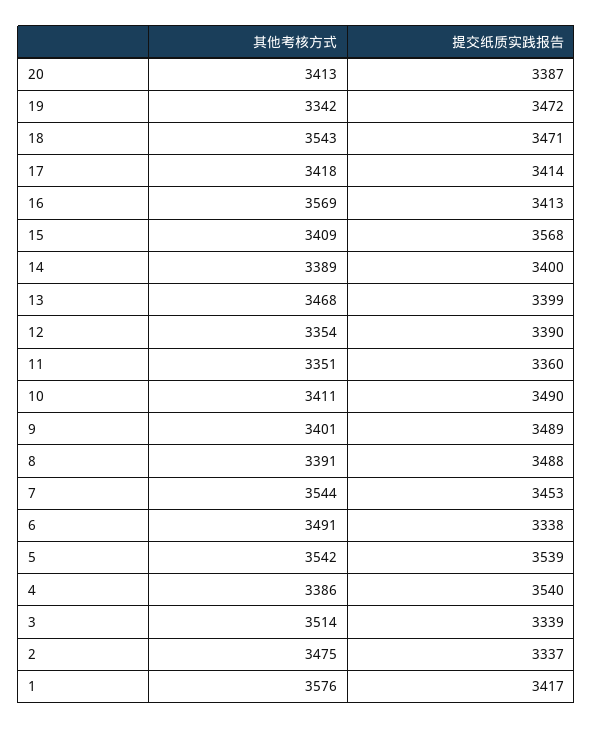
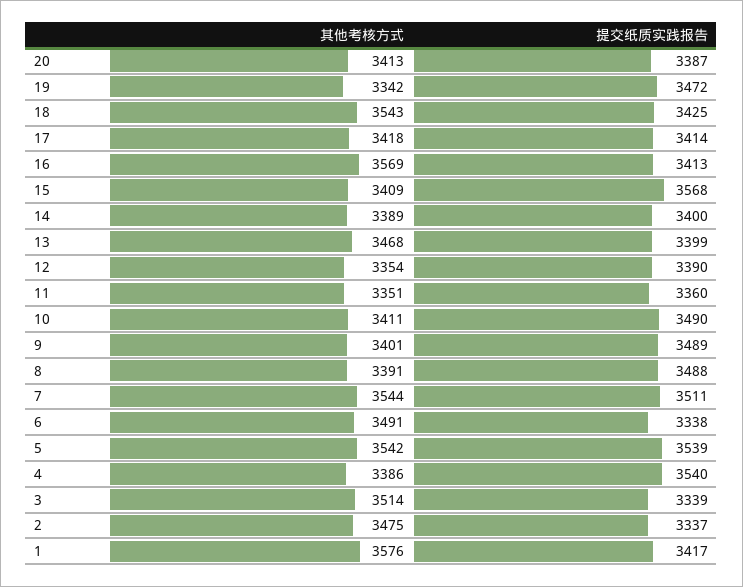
提交纸质实践报告, 18: 3471 -> 3425
提交纸质实践报告, 7: 3453 -> 3511

